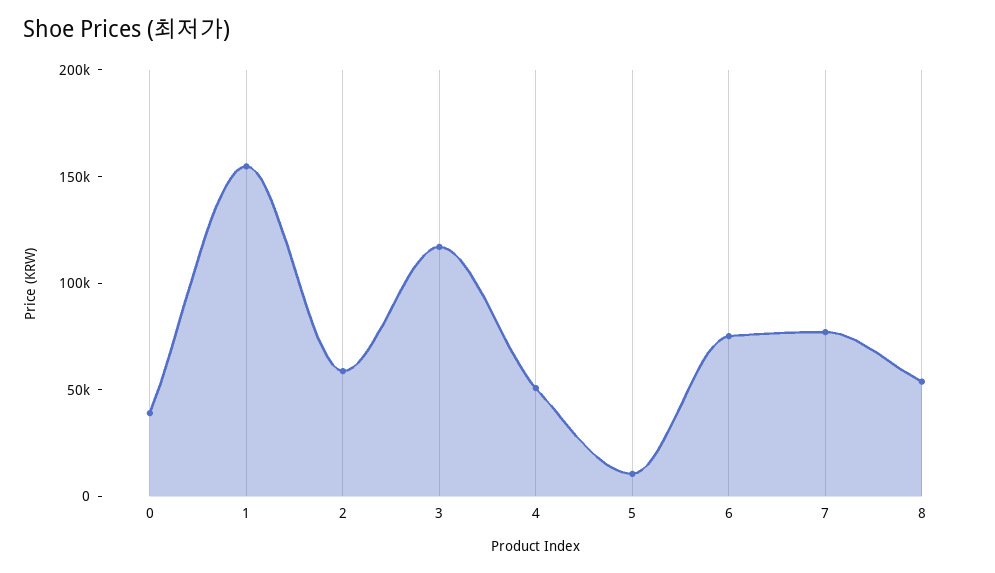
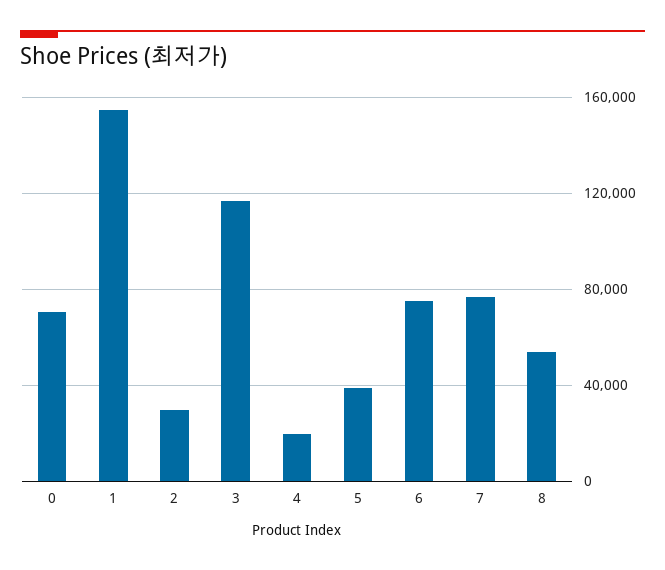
0: 40000 -> 70000
2: 60000 -> 30000
4: 50000 -> 20000
5: 10000 -> 40000

